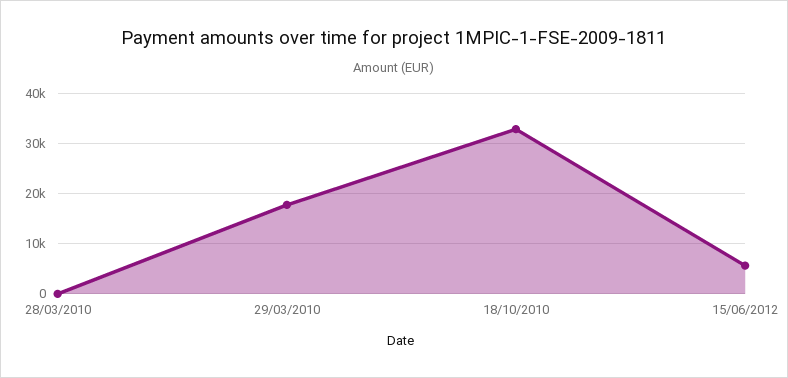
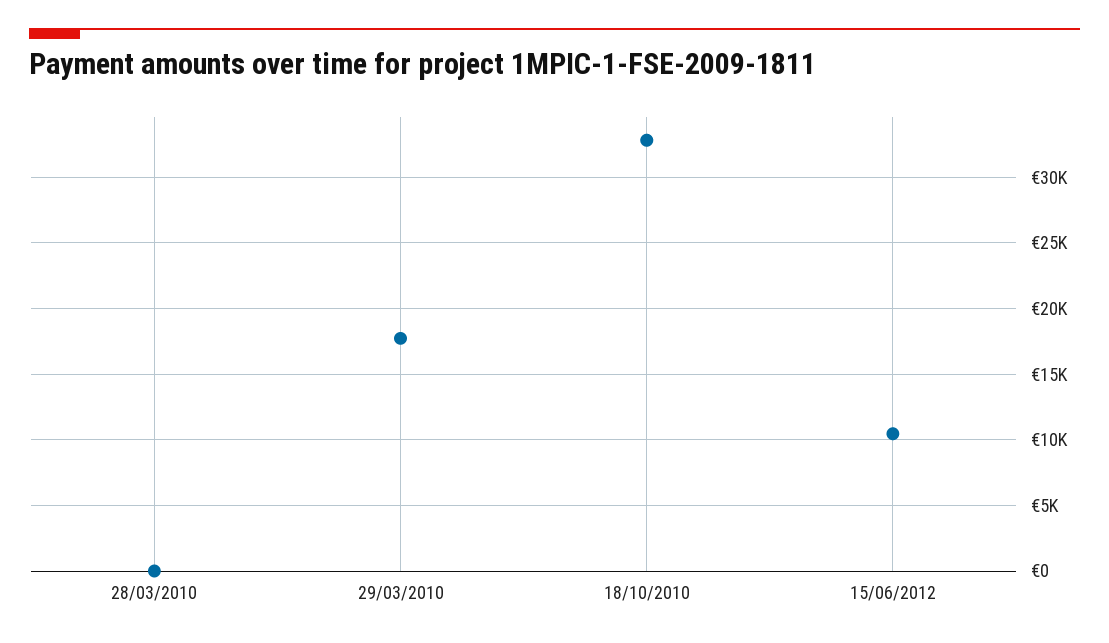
15/06/2012: 6000 -> 10500

